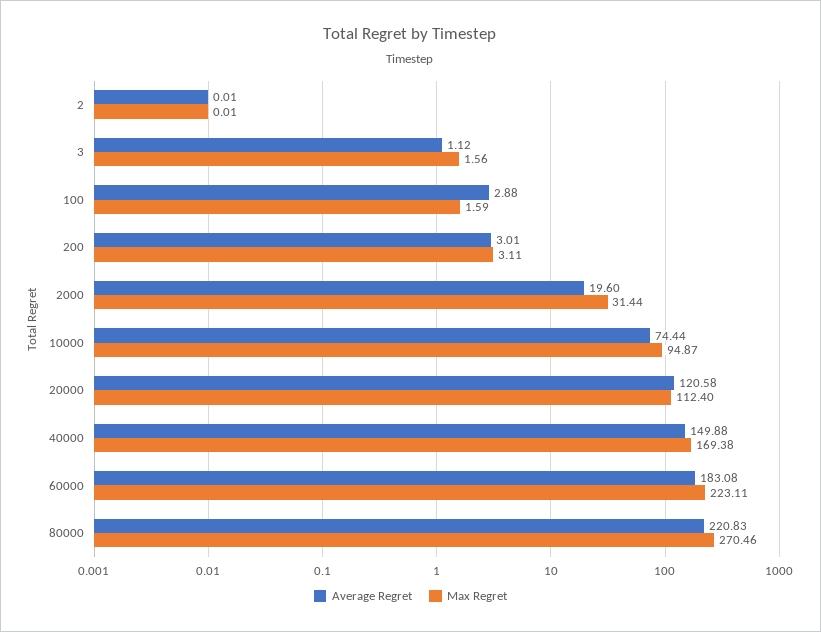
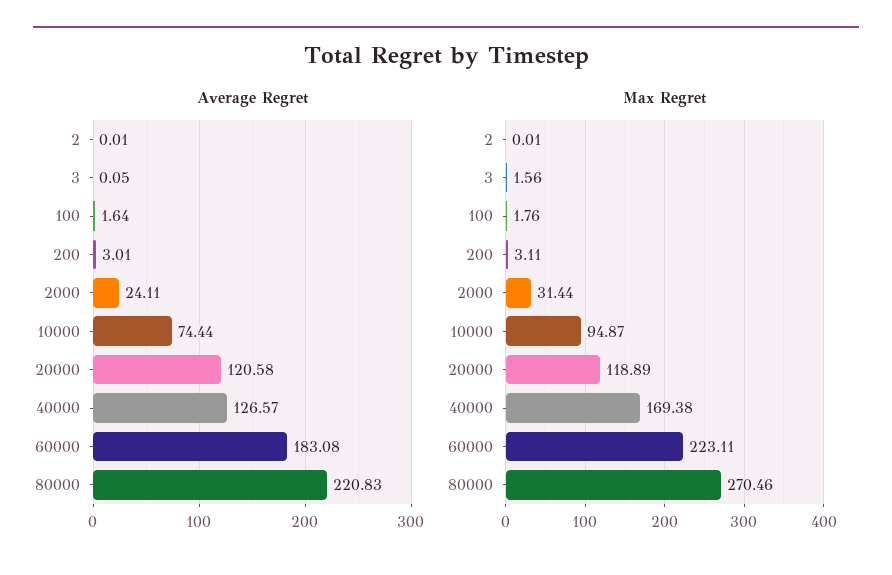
Average Regret, 3: 1.12 -> 0.05
Average Regret, 100: 2.88 -> 1.64
Max Regret, 100: 1.59 -> 1.76
Average Regret, 2000: 19.6 -> 24.11
Max Regret, 20000: 112.4 -> 118.89
Average Regret, 40000: 149.88 -> 126.57

